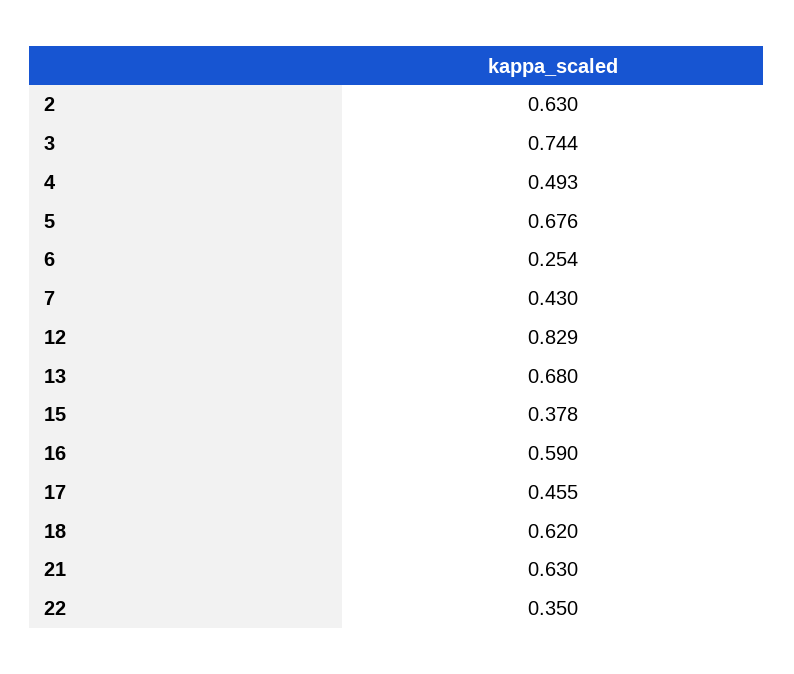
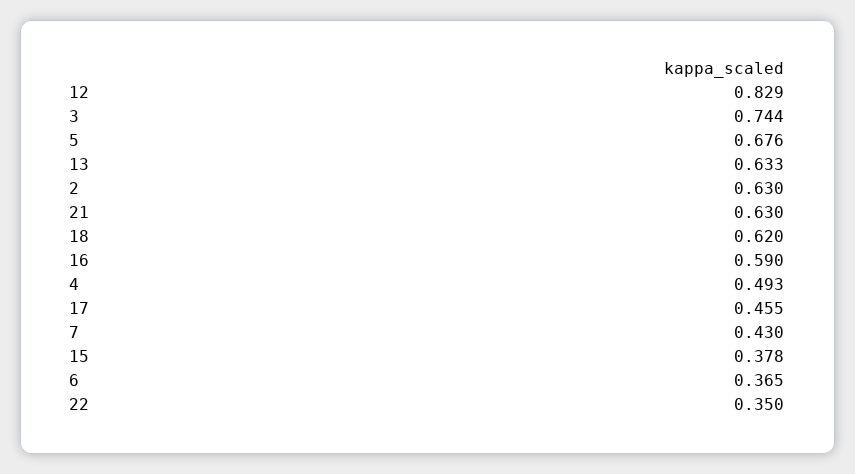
6: 0.254 -> 0.365
13: 0.68 -> 0.633

